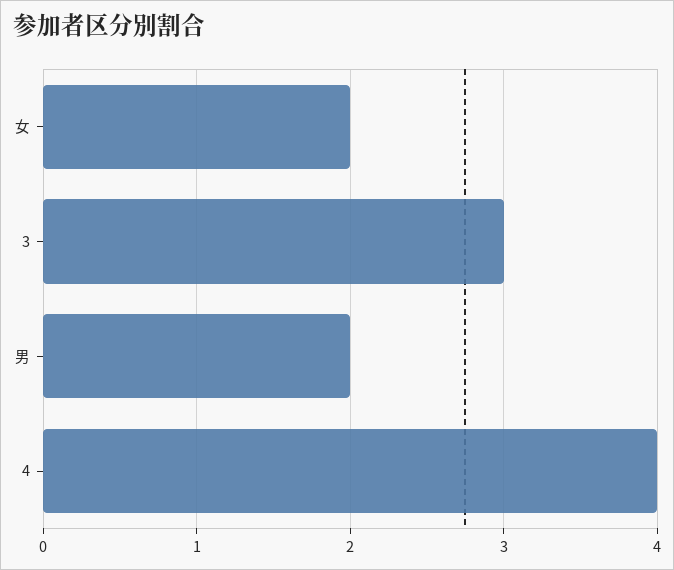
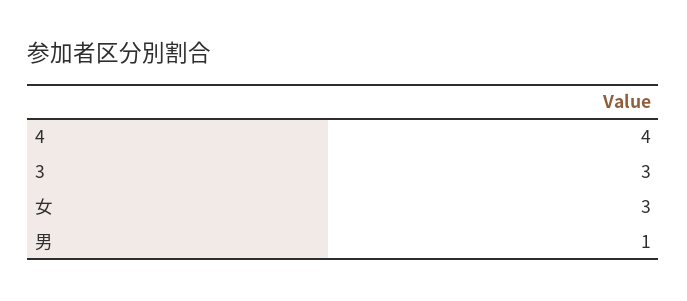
女: 2 -> 3
男: 2 -> 1

